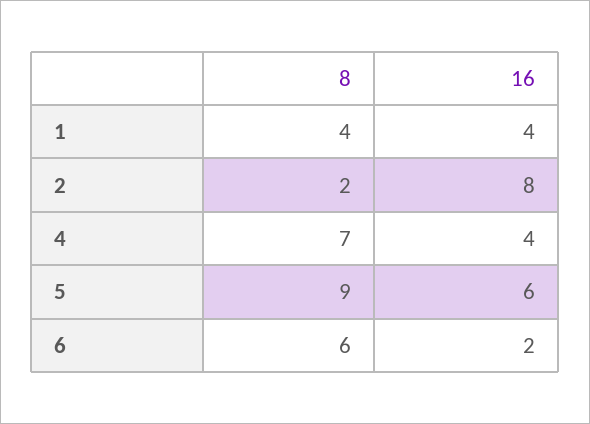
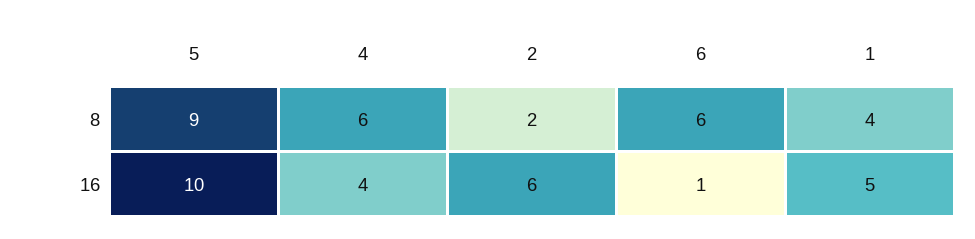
16, 1: 4 -> 5
16, 2: 8 -> 6
8, 4: 7 -> 6
16, 5: 6 -> 10
16, 6: 2 -> 1

